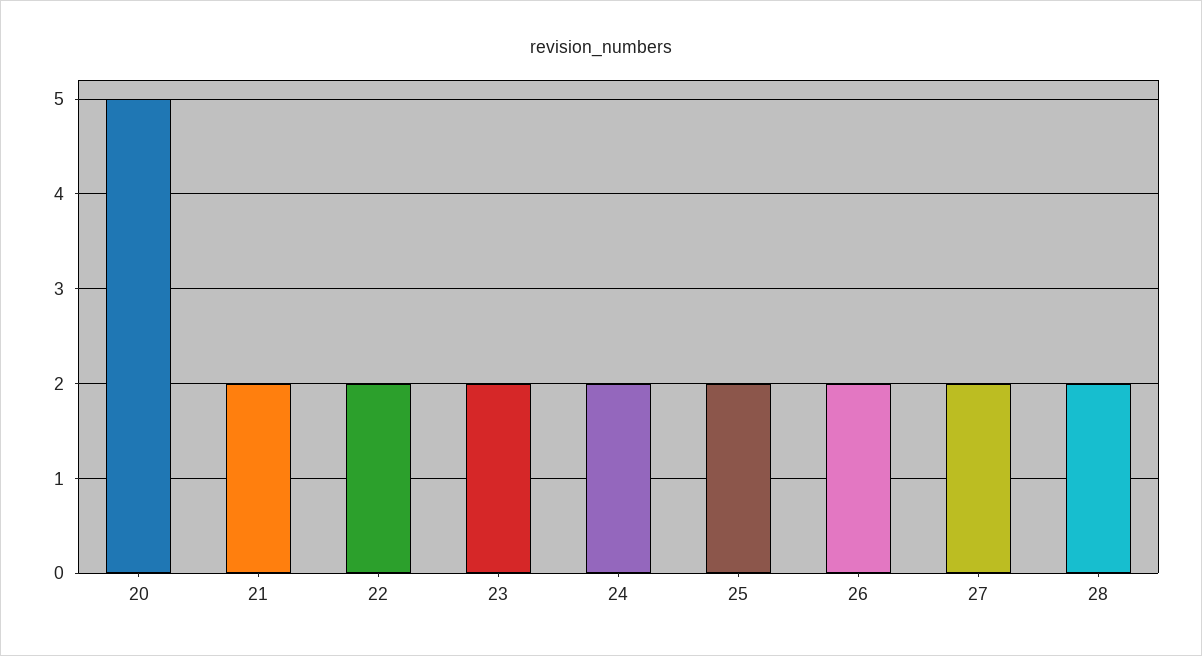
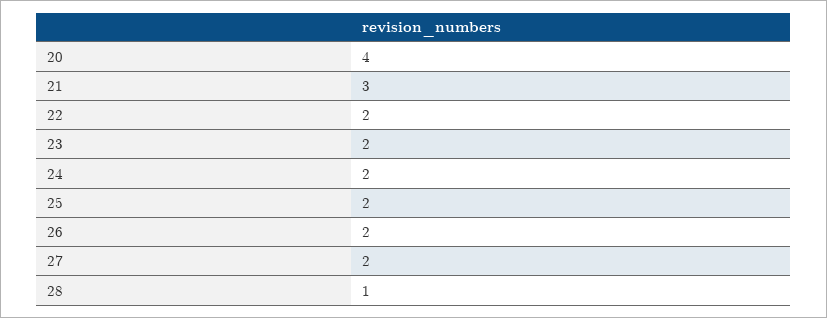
20: 5 -> 4
21: 2 -> 3
28: 2 -> 1

